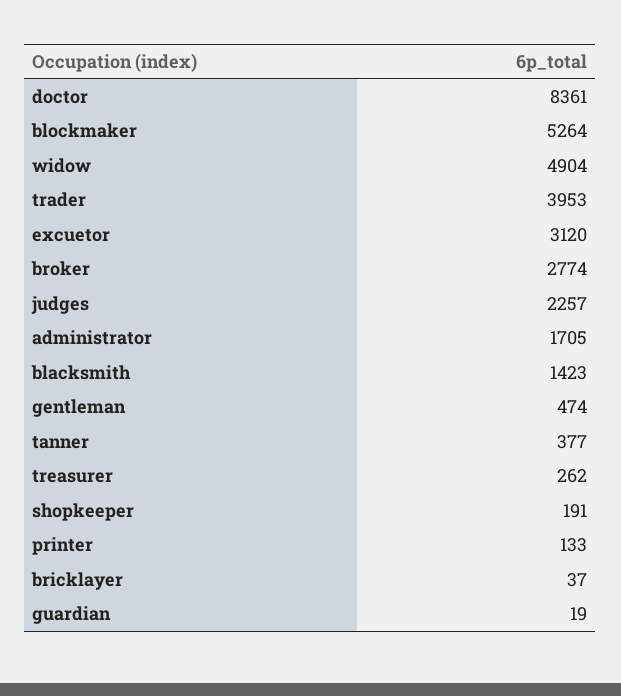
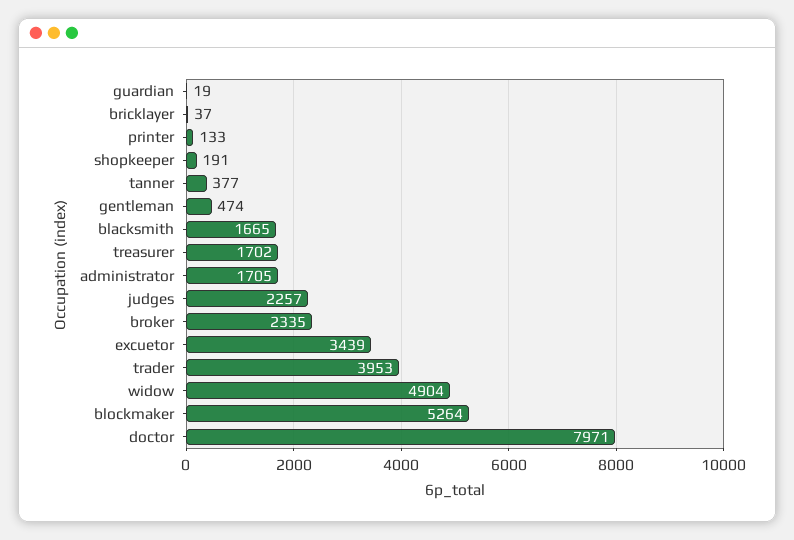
doctor: 8361 -> 7971
excuetor: 3120 -> 3439
broker: 2774 -> 2335
blacksmith: 1423 -> 1665
treasurer: 262 -> 1702

